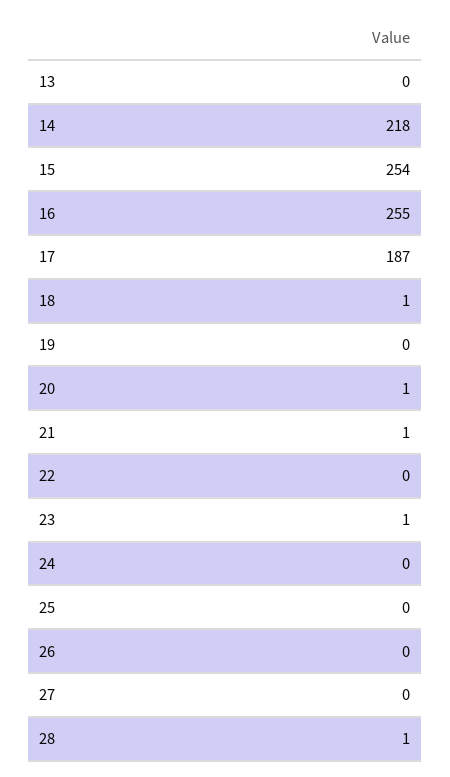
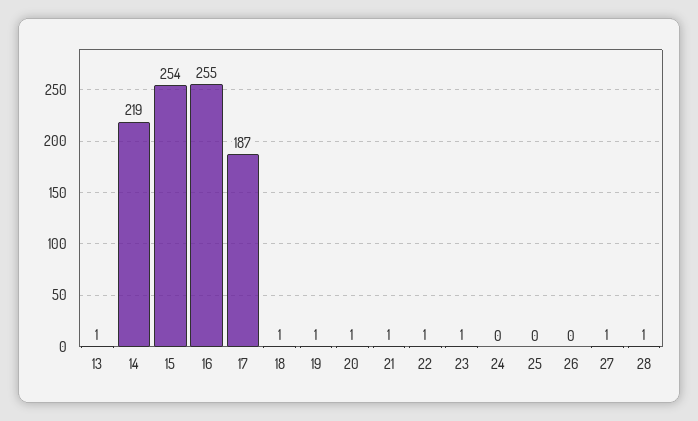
13: 0 -> 1
14: 218 -> 219
19: 0 -> 1
22: 0 -> 1
27: 0 -> 1

